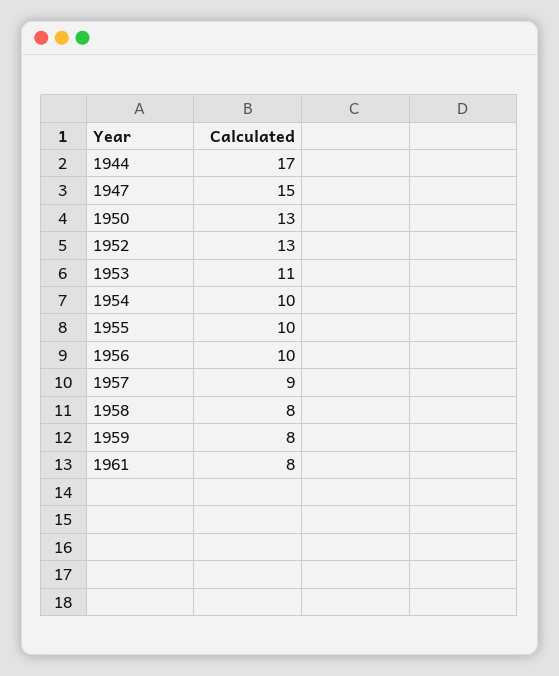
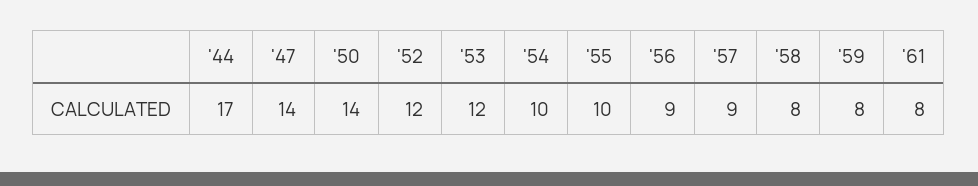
1947: 15 -> 14
1950: 13 -> 14
1952: 13 -> 12
1953: 11 -> 12
1956: 10 -> 9

